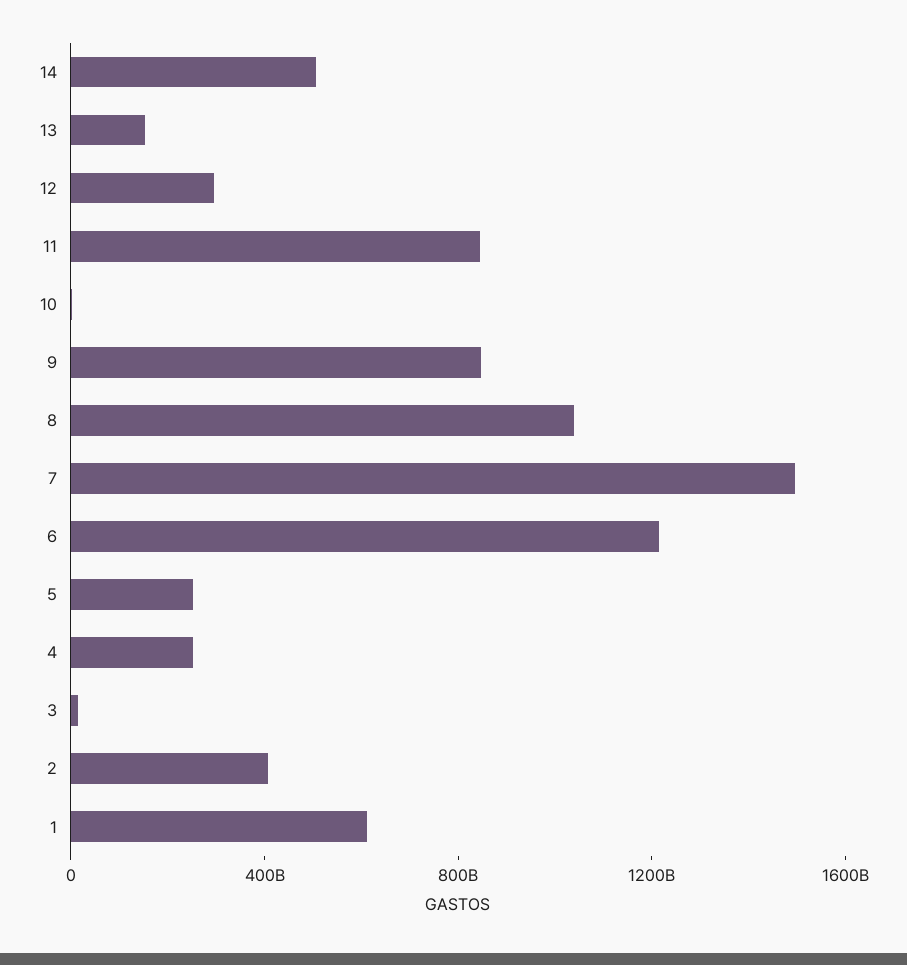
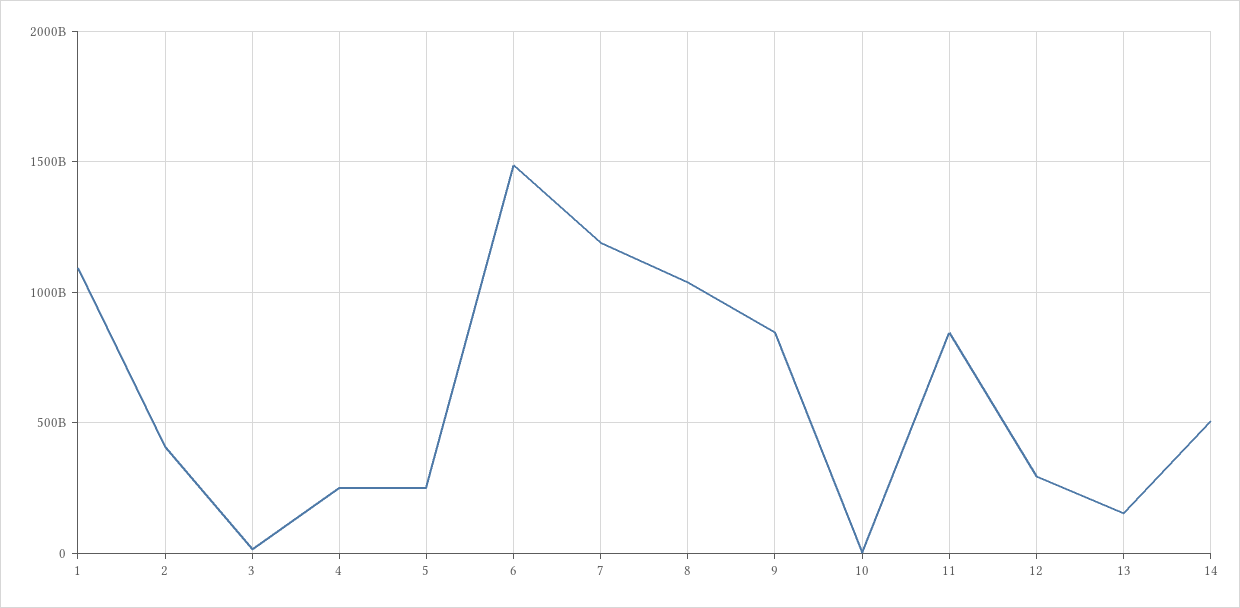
7: 1500000000000 -> 1200000000000
6: 1200000000000 -> 1500000000000
1: 600000000000 -> 1100000000000

